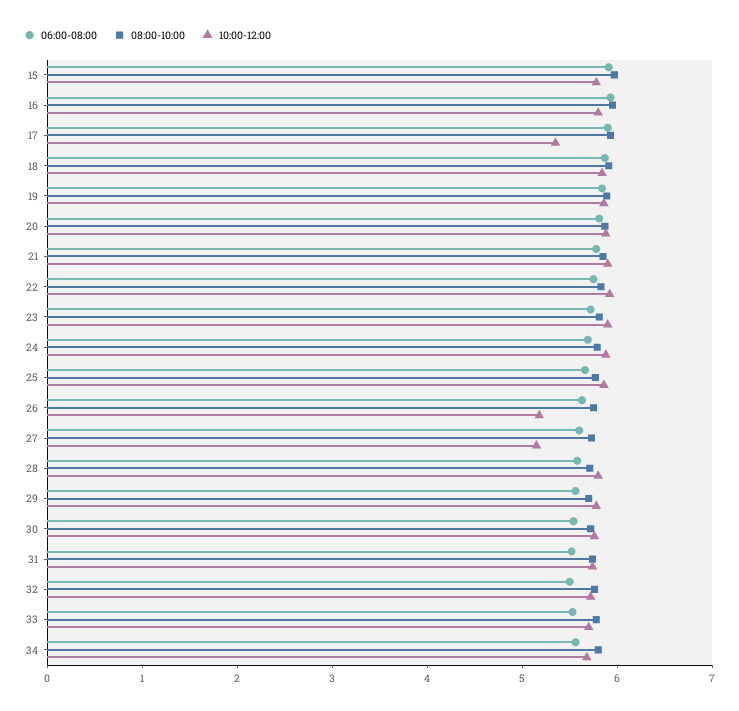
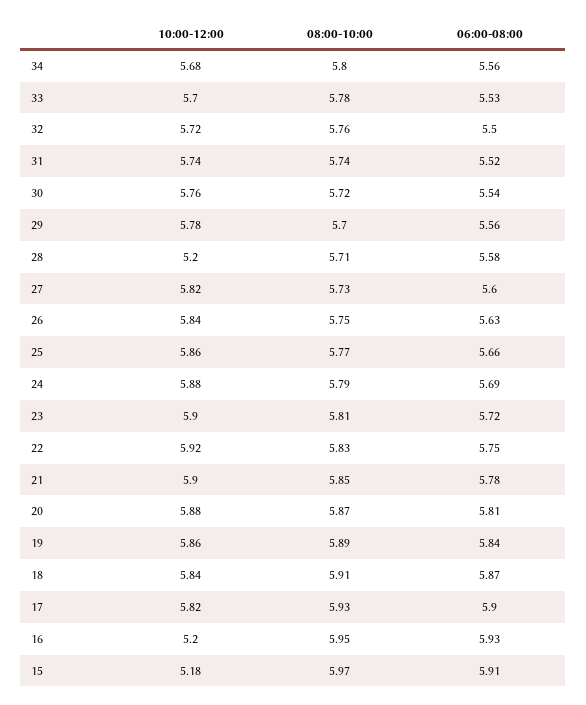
10:00-12:00, 15: 5.8 -> 5.18
10:00-12:00, 16: 5.8 -> 5.2
10:00-12:00, 17: 5.4 -> 5.82
10:00-12:00, 26: 5.2 -> 5.84
10:00-12:00, 27: 5.2 -> 5.82
10:00-12:00, 28: 5.8 -> 5.2

